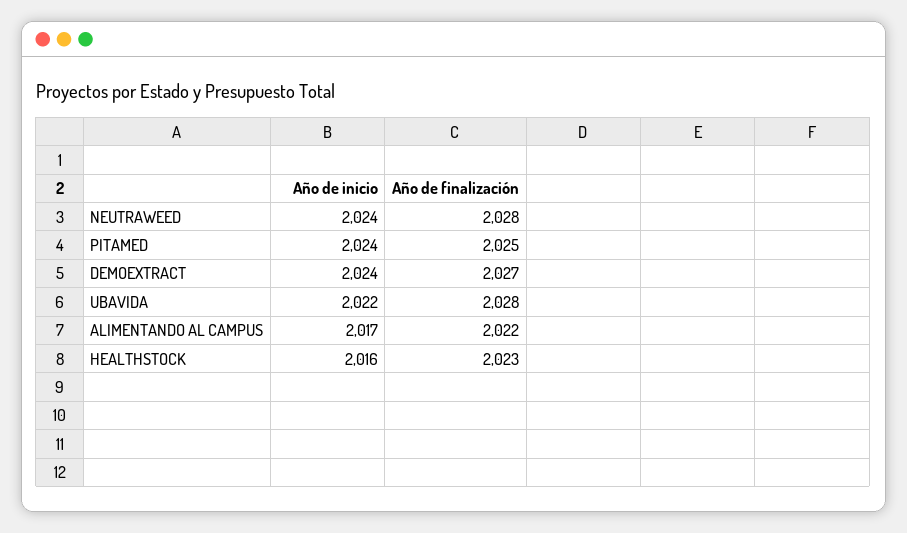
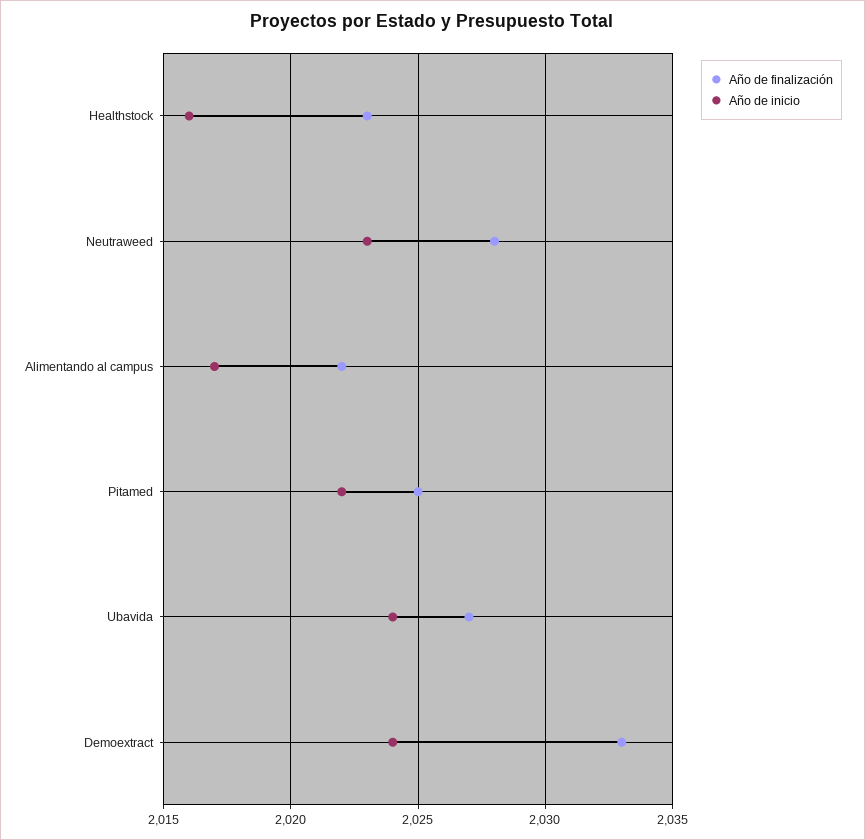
Año de inicio, NEUTRAWEED: 2024 -> 2023
Año de inicio, PITAMED: 2024 -> 2022
Año de finalización, DEMOEXTRACT: 2027 -> 2033
Año de inicio, UBAVIDA: 2022 -> 2024
Año de finalización, UBAVIDA: 2028 -> 2027

